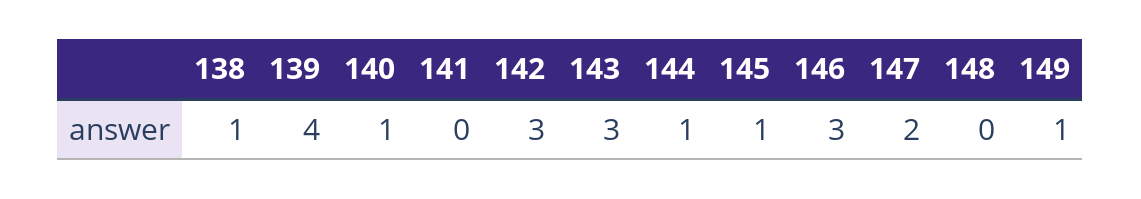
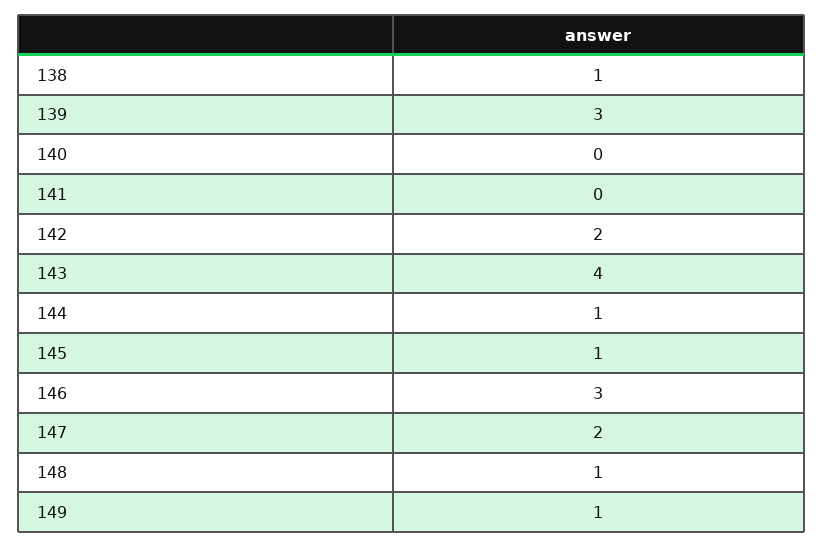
139: 4 -> 3
140: 1 -> 0
142: 3 -> 2
143: 3 -> 4
148: 0 -> 1

